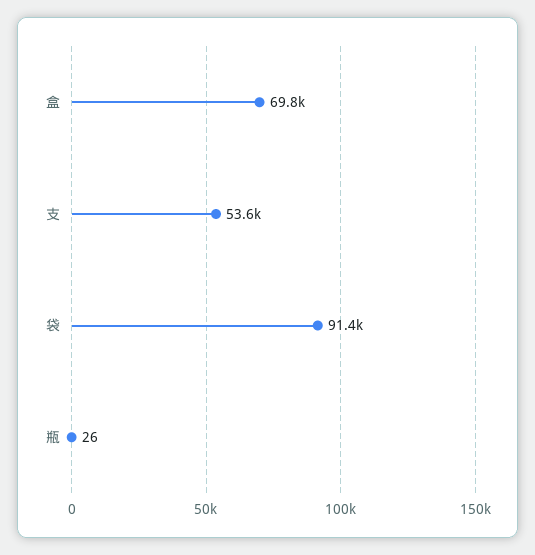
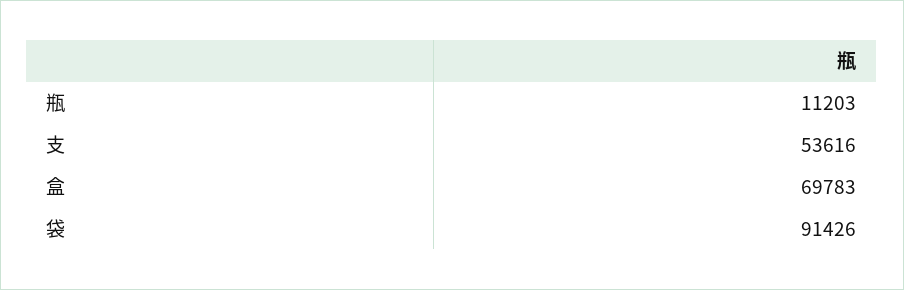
瓶: 26 -> 11203

